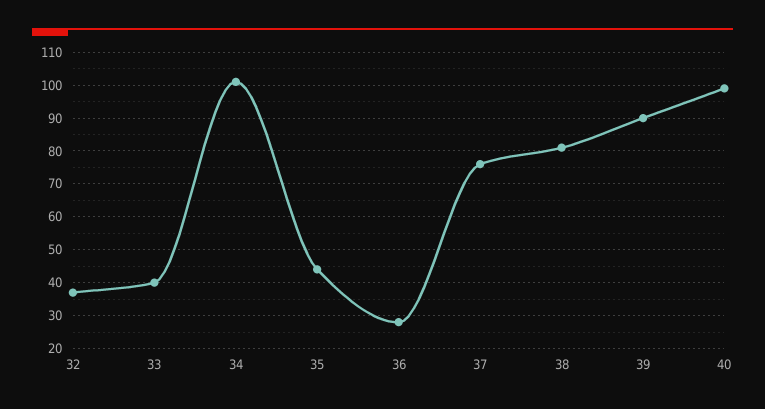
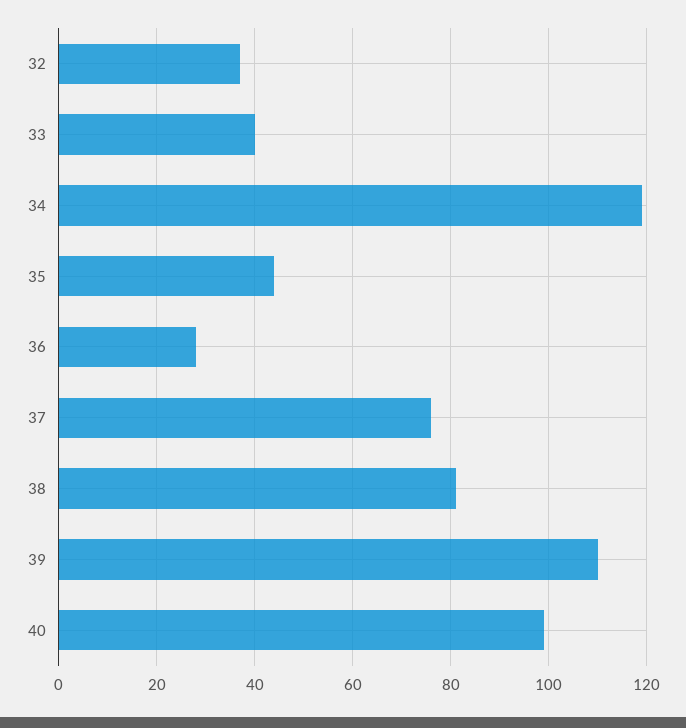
34: 100 -> 120
39: 90 -> 110

